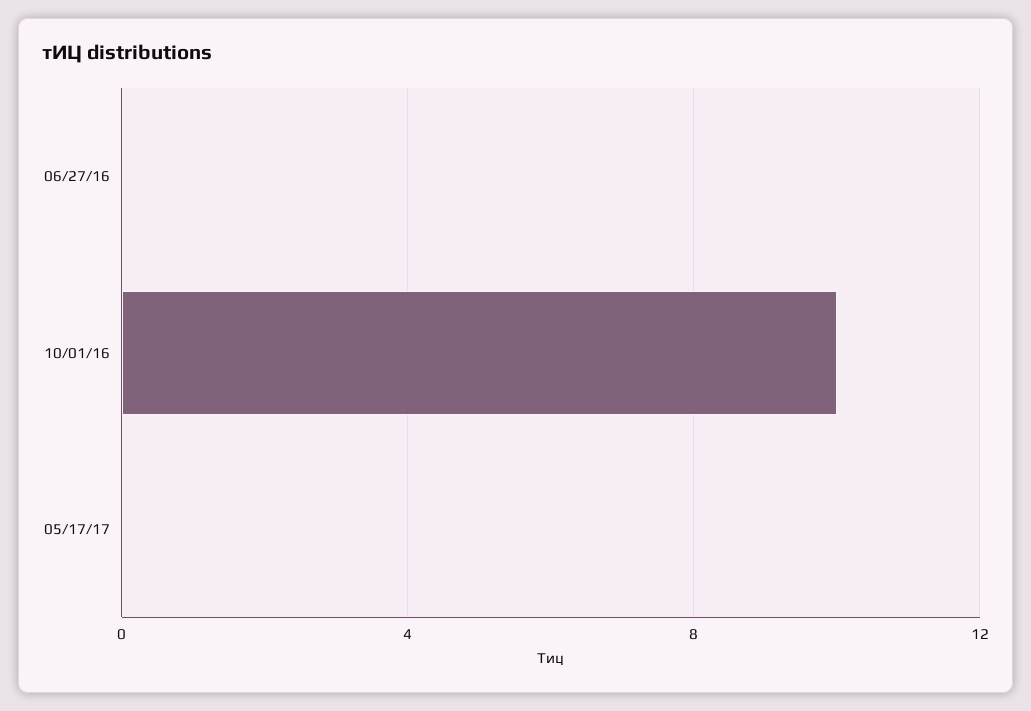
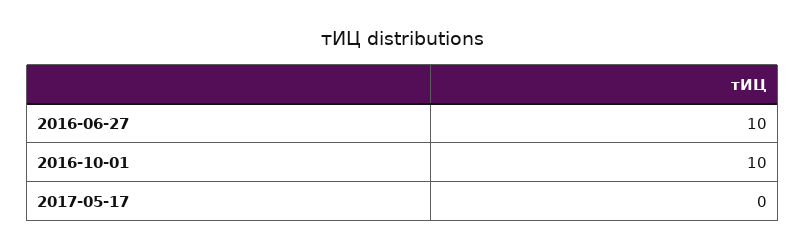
06/27/16: 0 -> 10

